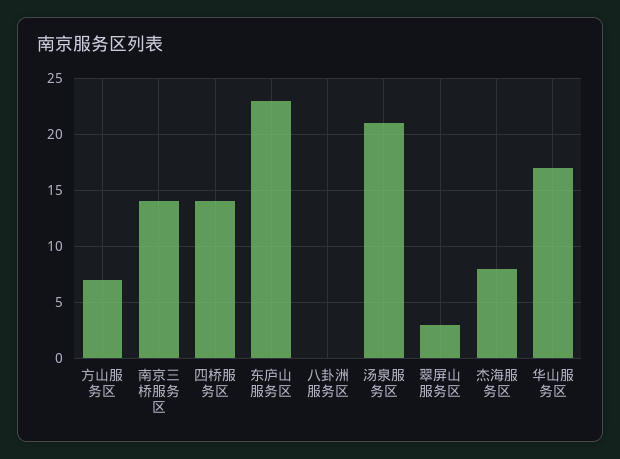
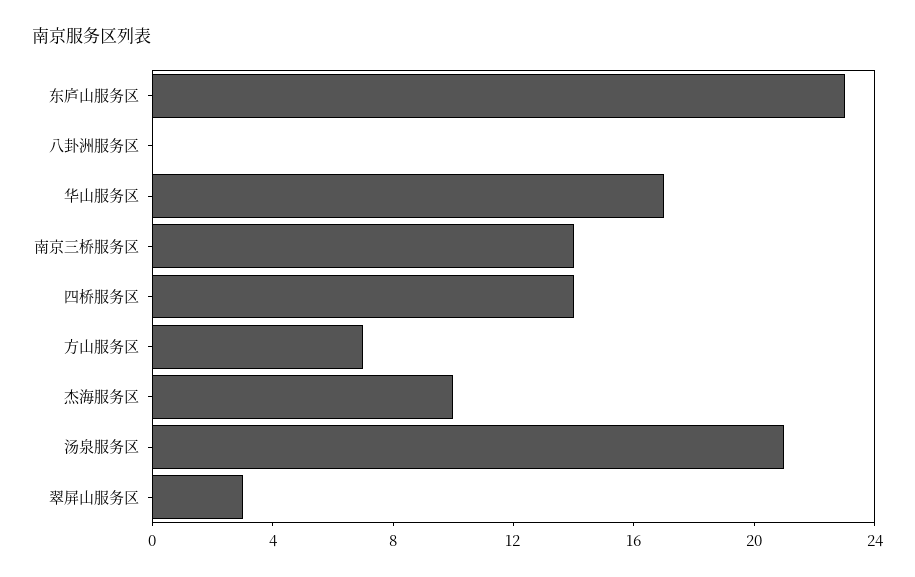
杰海服务区: 8 -> 10

